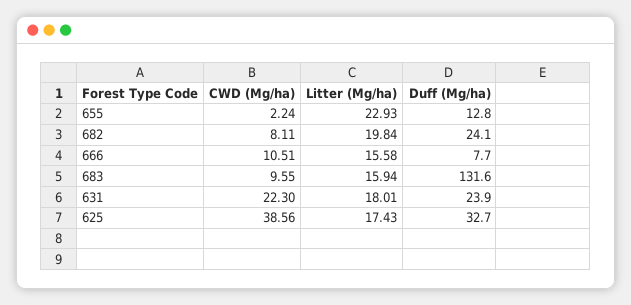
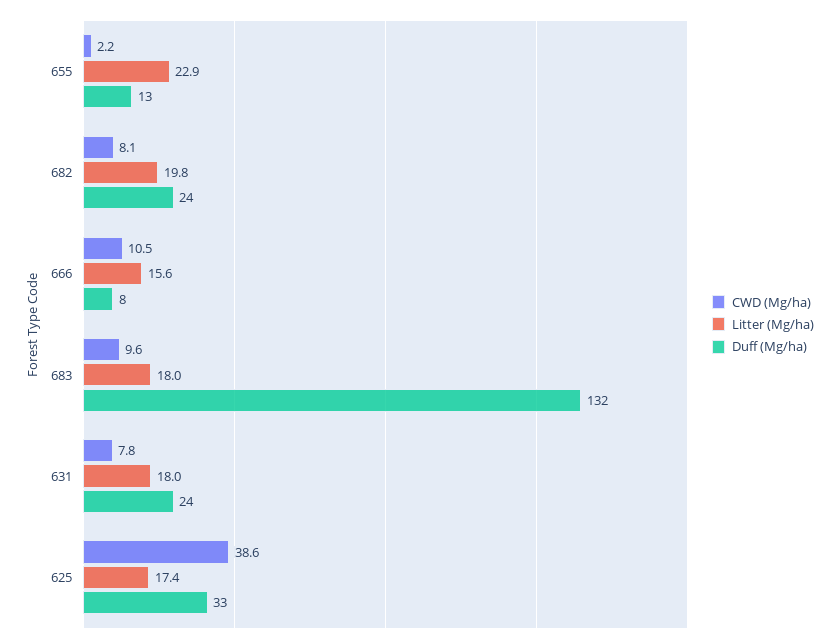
Litter (Mg/ha), 683: 15.94 -> 18
CWD (Mg/ha), 631: 22.3 -> 7.8

